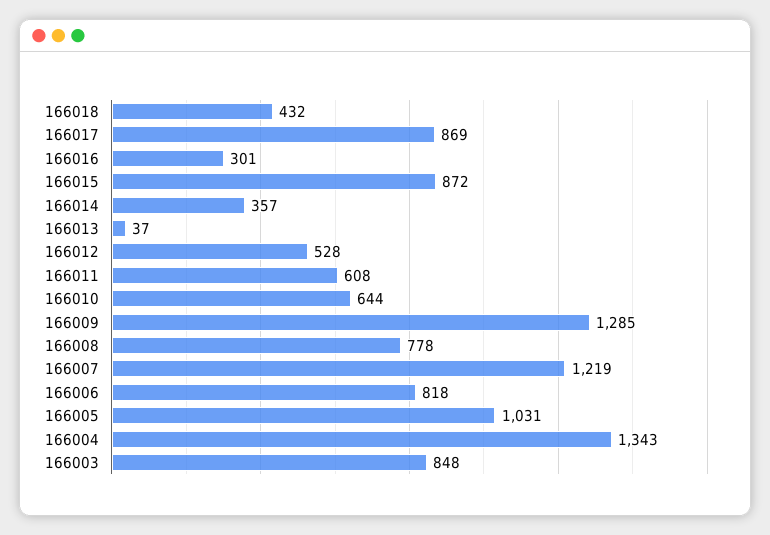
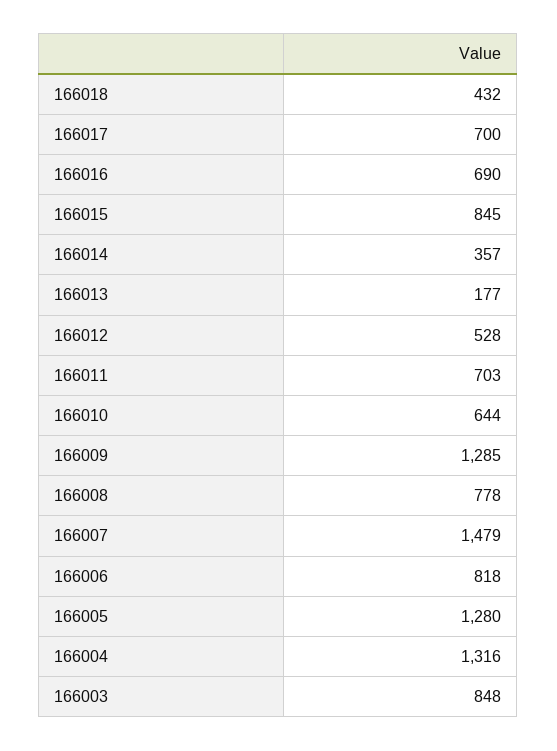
166017: 869 -> 700
166016: 301 -> 690
166015: 872 -> 845
166013: 37 -> 177
166011: 608 -> 703
166007: 1219 -> 1479
166005: 1031 -> 1280
166004: 1343 -> 1316

